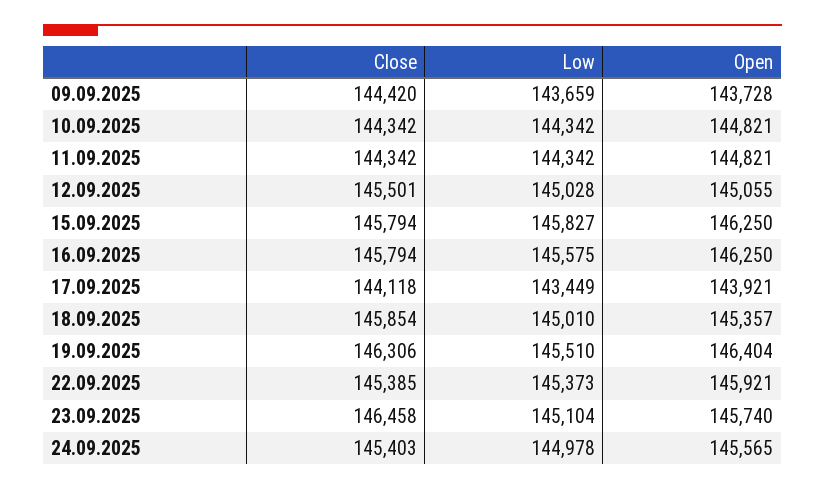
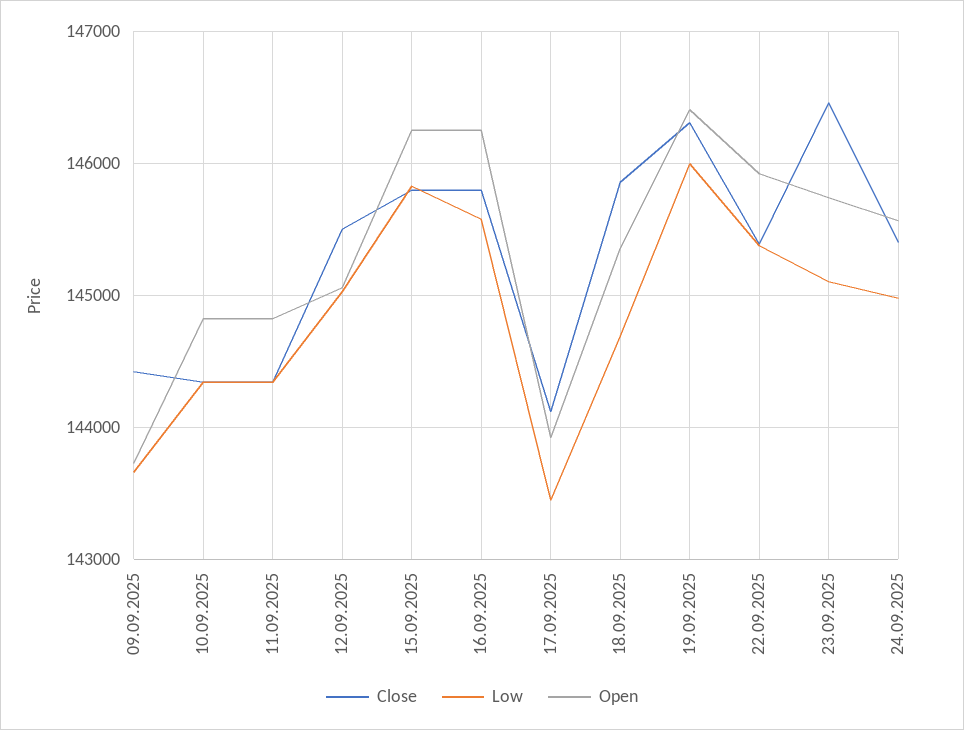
Low, 18.09.2025: 145010 -> 144700
Low, 19.09.2025: 145510 -> 146000

